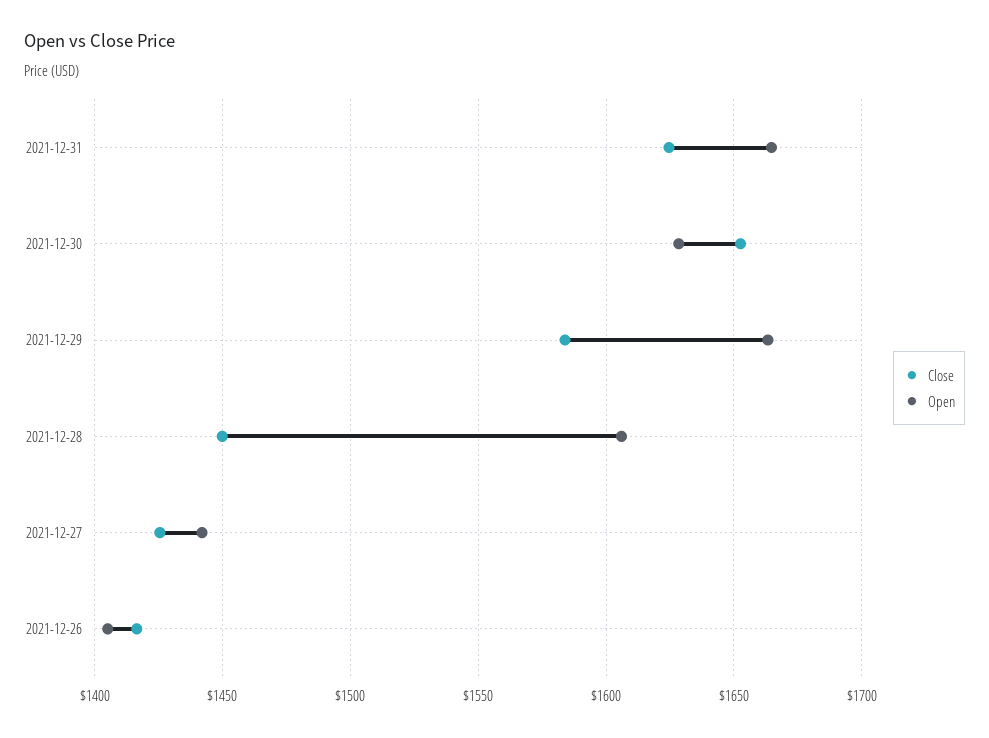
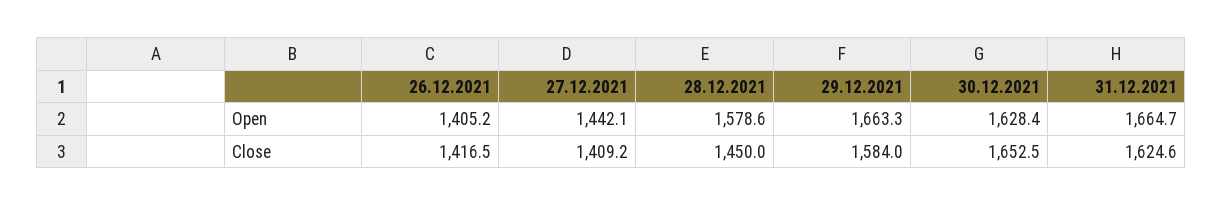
Open, 2021-12-28: 1605 -> 1578.6
Close, 2021-12-27: 1425 -> 1409.2

